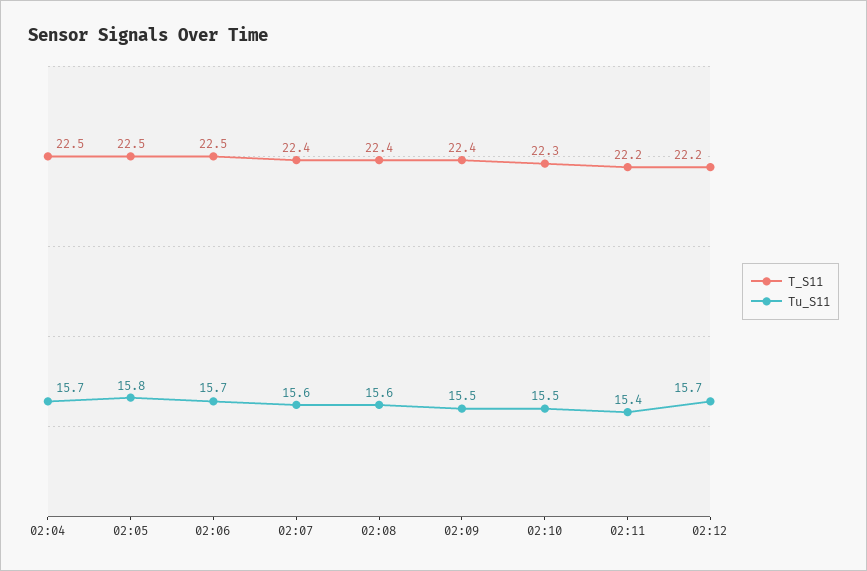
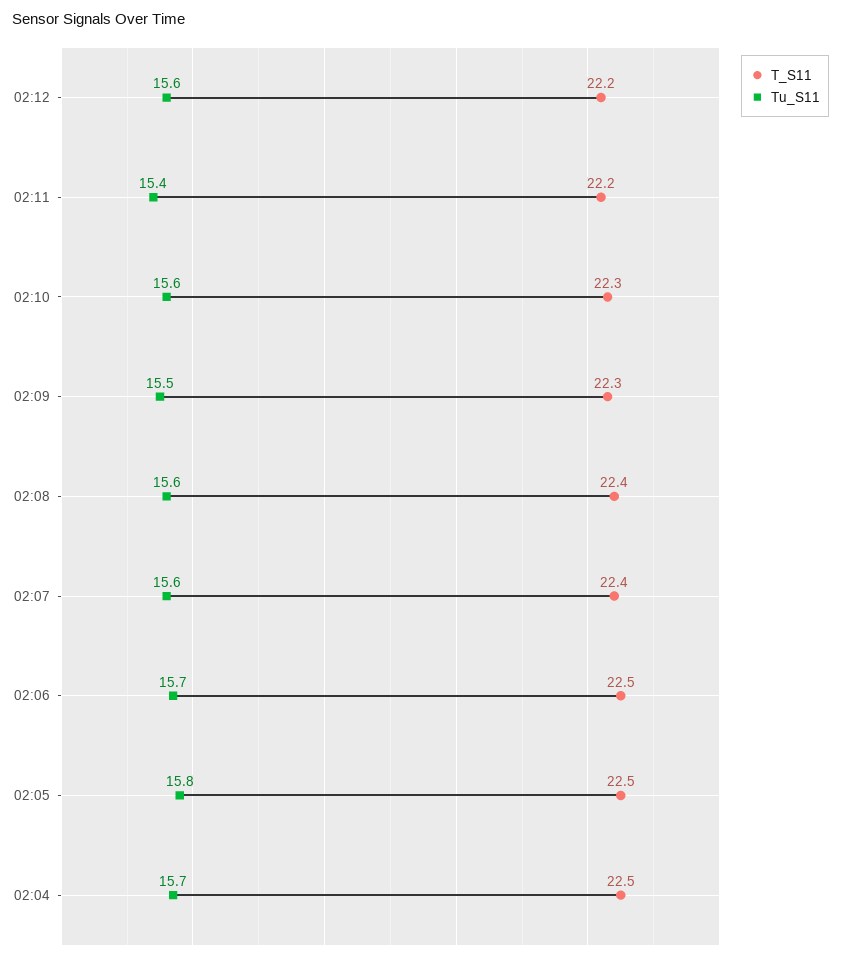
T_S11, 02:09: 22.4 -> 22.3
Tu_S11, 02:10: 15.5 -> 15.6
Tu_S11, 02:12: 15.7 -> 15.6

